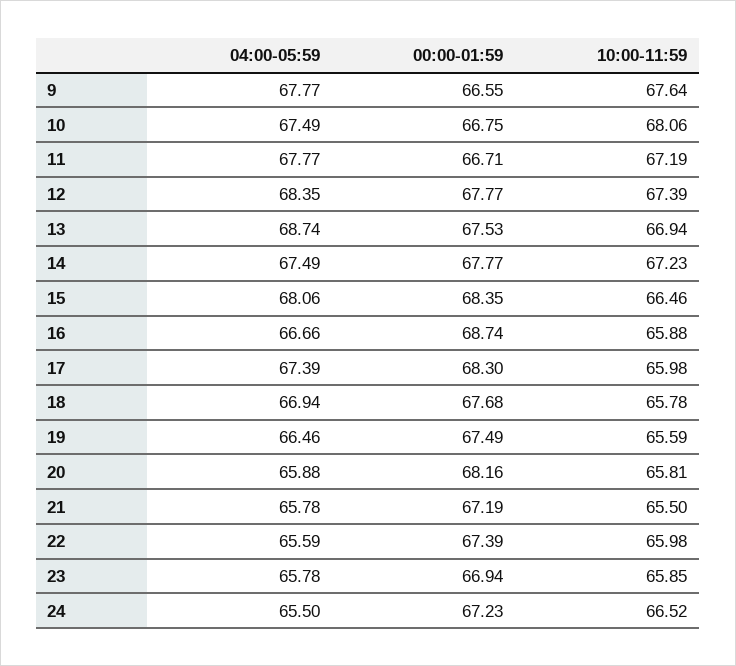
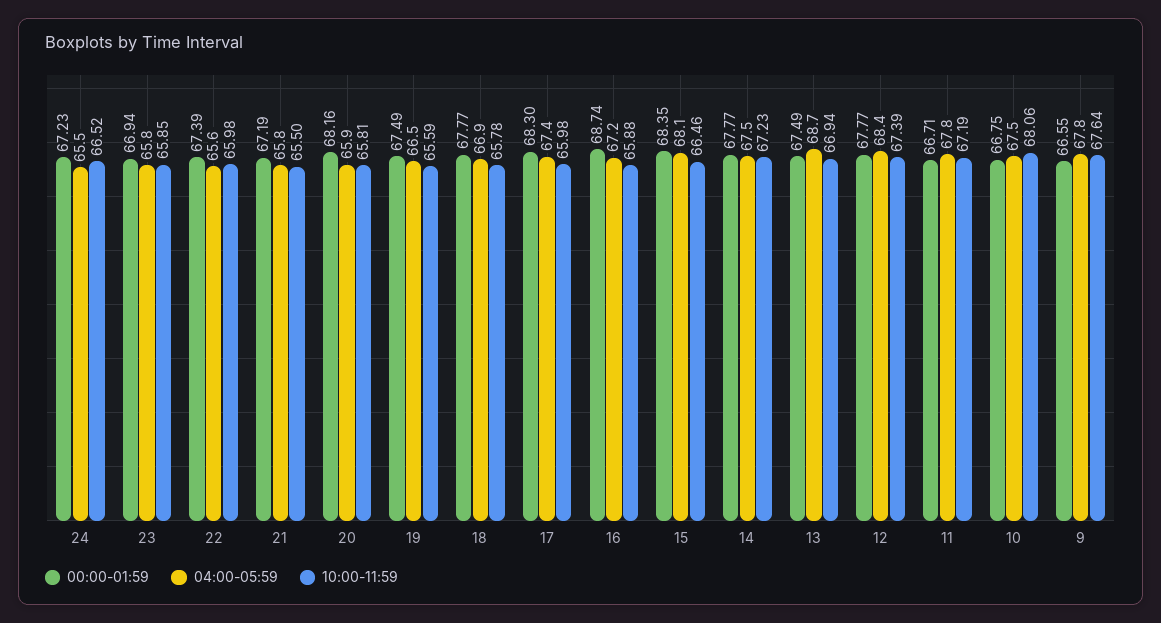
00:00-01:59, 13: 67.53 -> 67.49
04:00-05:59, 16: 66.66 -> 67.2
00:00-01:59, 18: 67.68 -> 67.77

